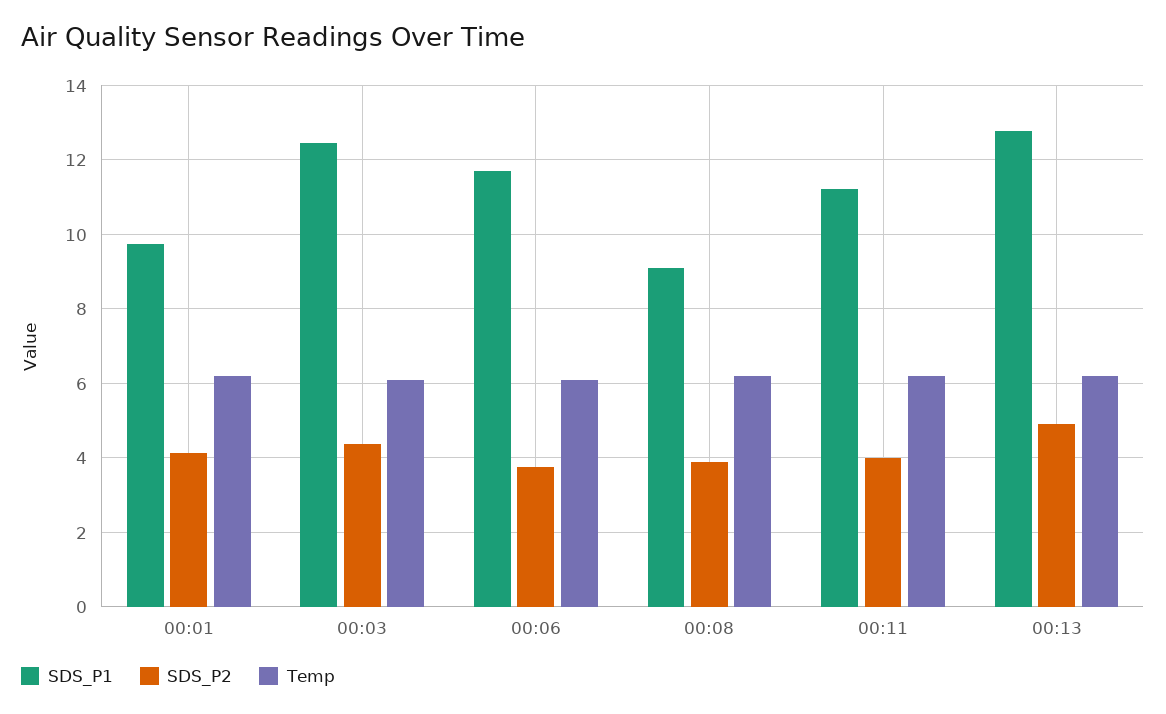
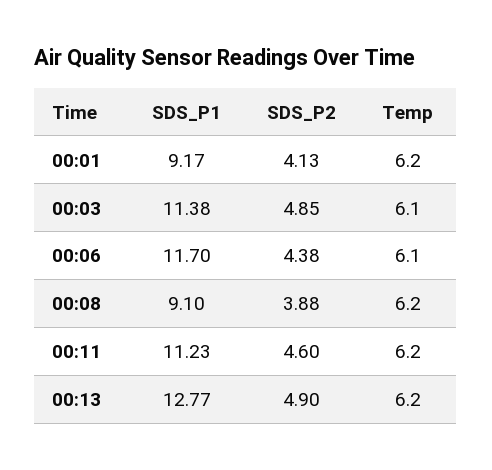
SDS_P1, 00:01: 9.8 -> 9.17
SDS_P1, 00:03: 12.4 -> 11.38
SDS_P2, 00:03: 4.4 -> 4.85
SDS_P2, 00:06: 3.8 -> 4.38
SDS_P2, 00:11: 4 -> 4.6

